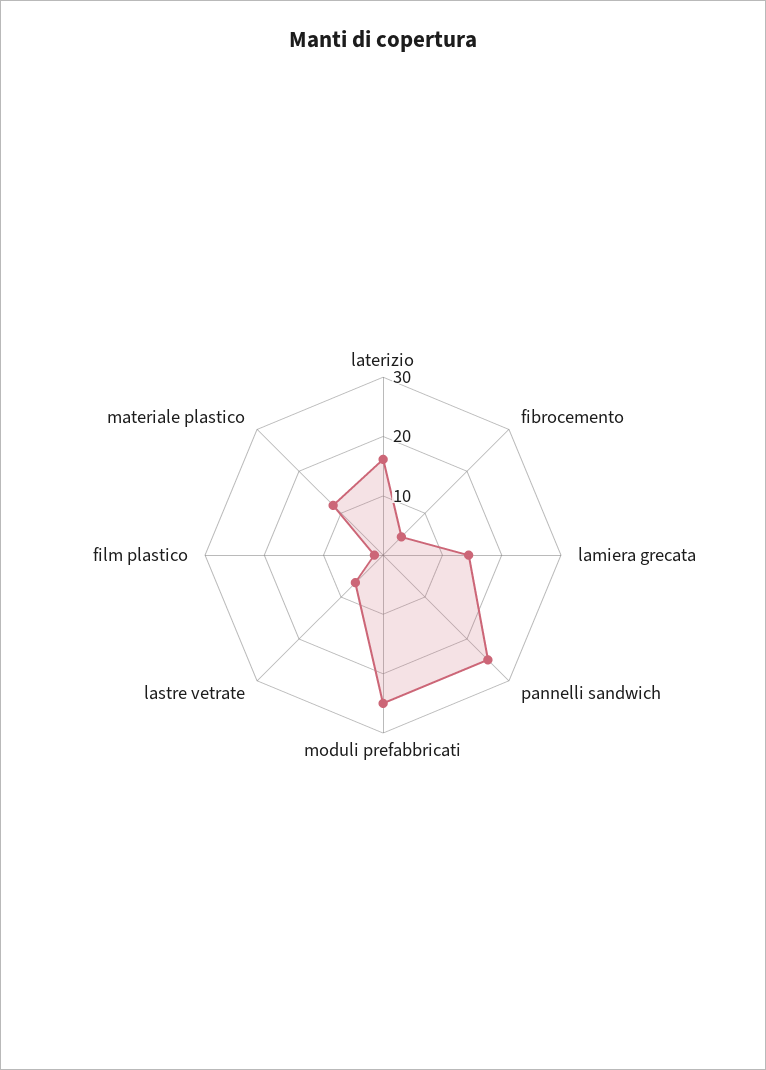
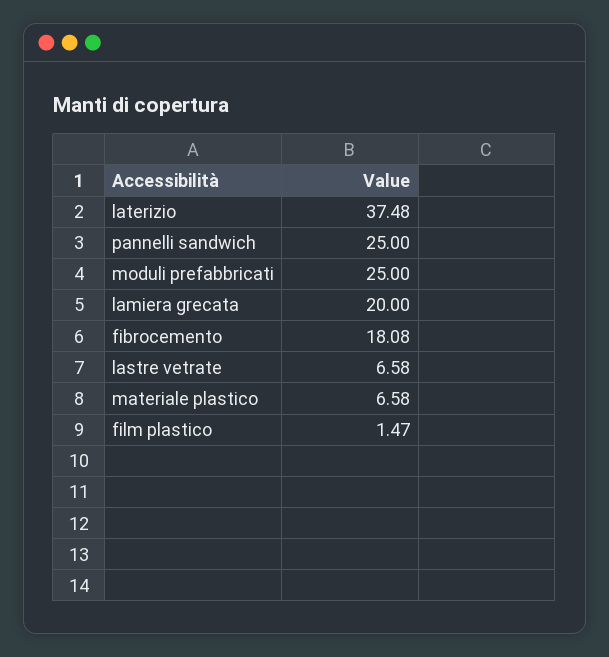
laterizio: 16 -> 37.48
fibrocemento: 4 -> 18.08
lamiera grecata: 14 -> 20
materiale plastico: 12 -> 6.58

